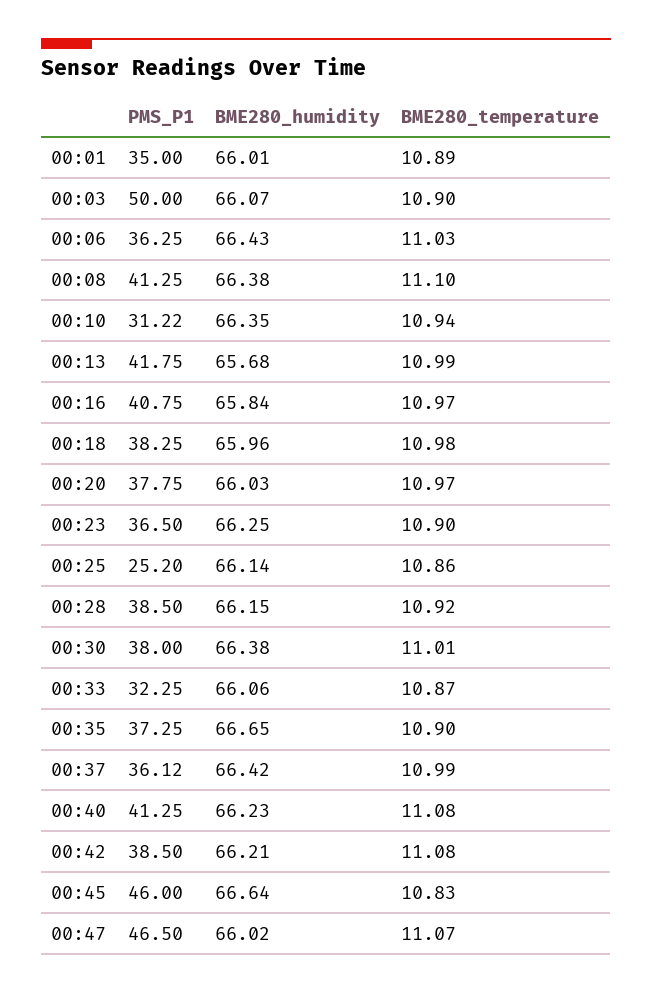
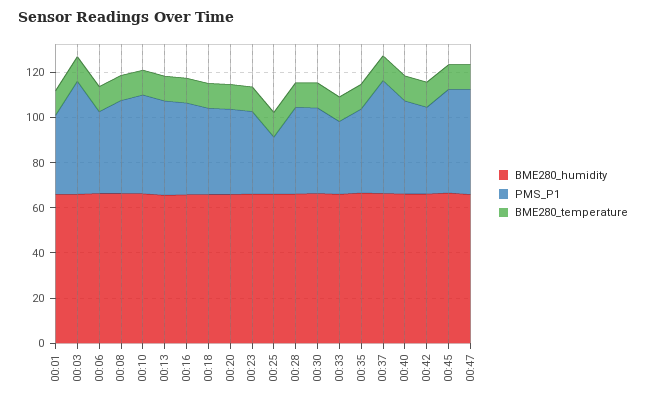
PMS_P1, 00:10: 31.22 -> 45
PMS_P1, 00:37: 36.12 -> 50

